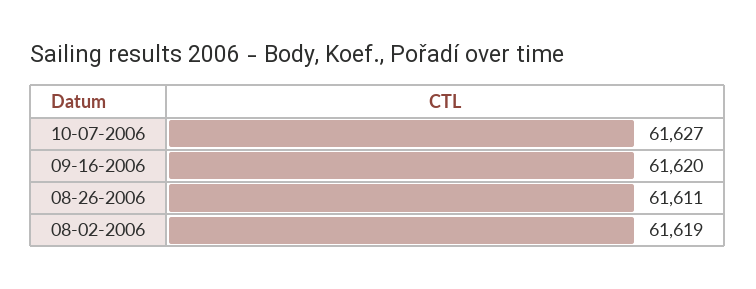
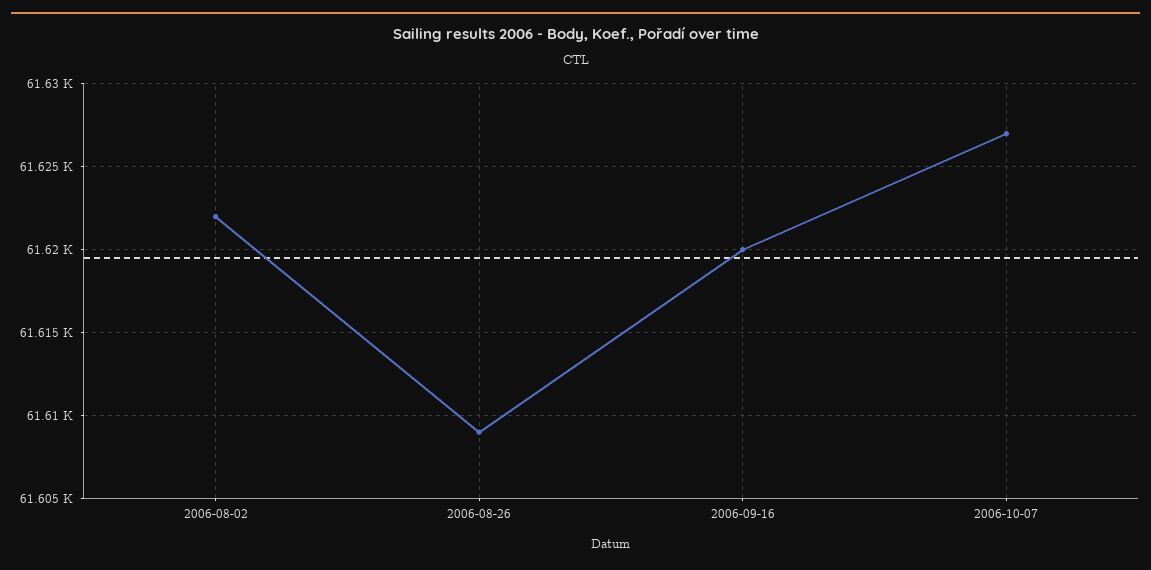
08-26-2006: 61611 -> 61609
08-02-2006: 61619 -> 61622

